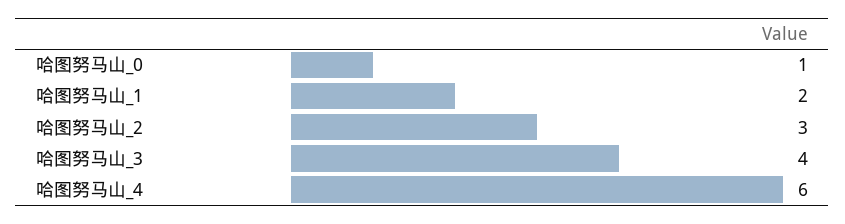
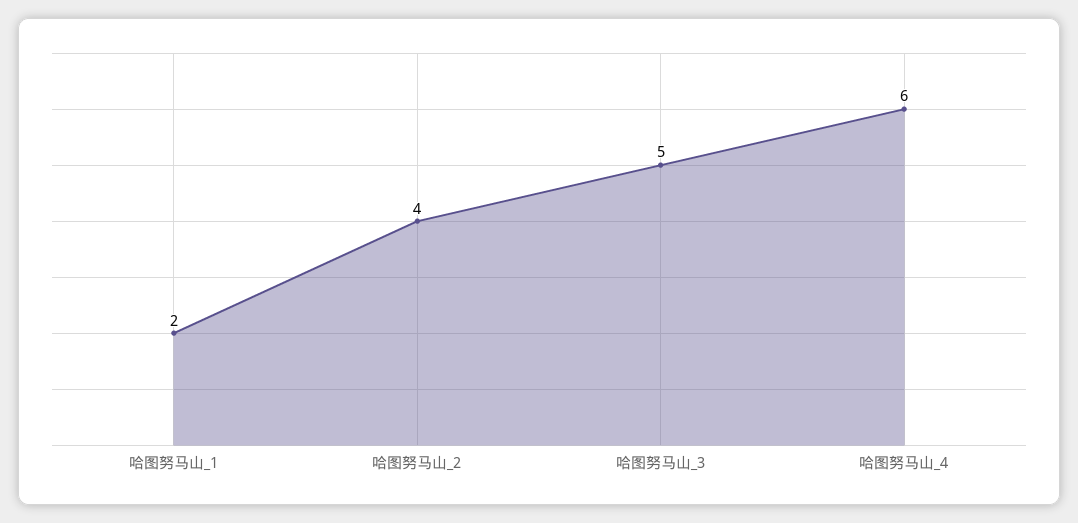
哈图努马山_0: 1 -> none
哈图努马山_2: 3 -> 4
哈图努马山_3: 4 -> 5

